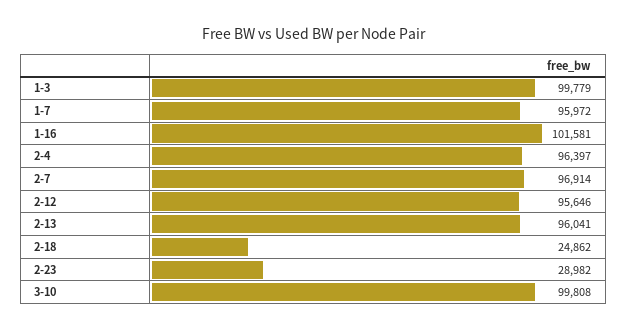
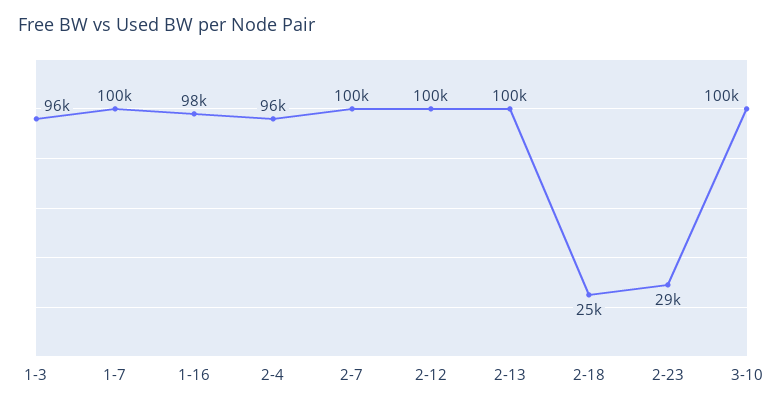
1-3: 99779 -> 96000
1-7: 95972 -> 100000
1-16: 101581 -> 98000
2-7: 96914 -> 100000
2-12: 95646 -> 100000
2-13: 96041 -> 100000

